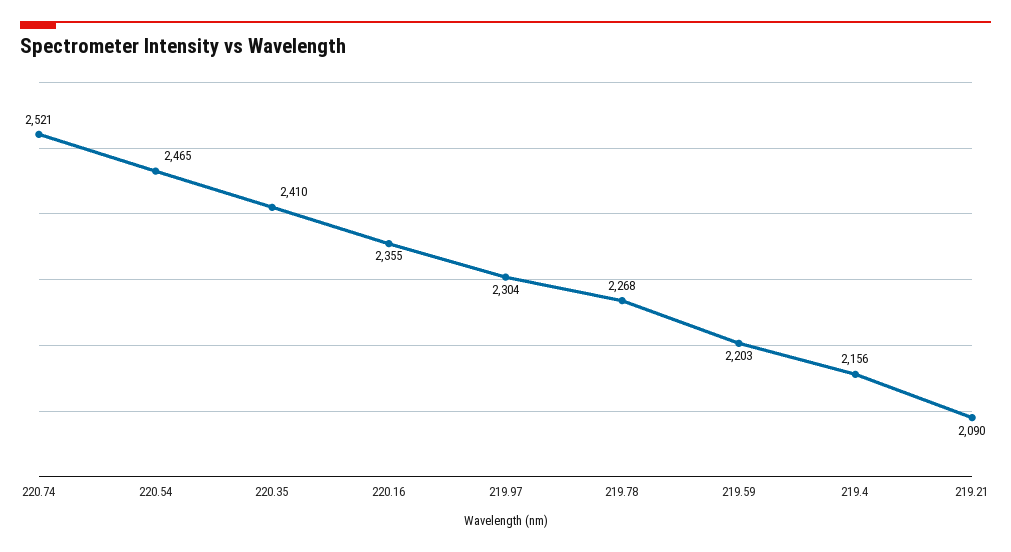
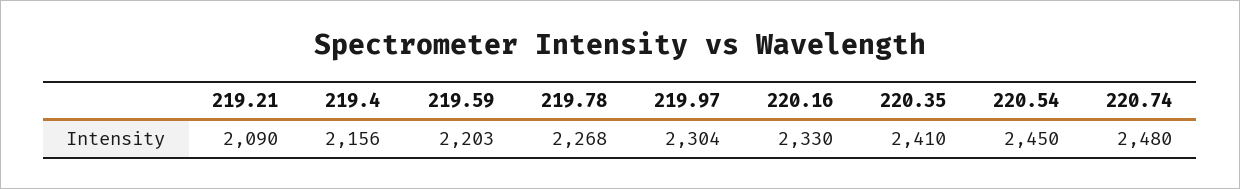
220.74: 2521 -> 2480
220.54: 2465 -> 2450
220.16: 2355 -> 2330

